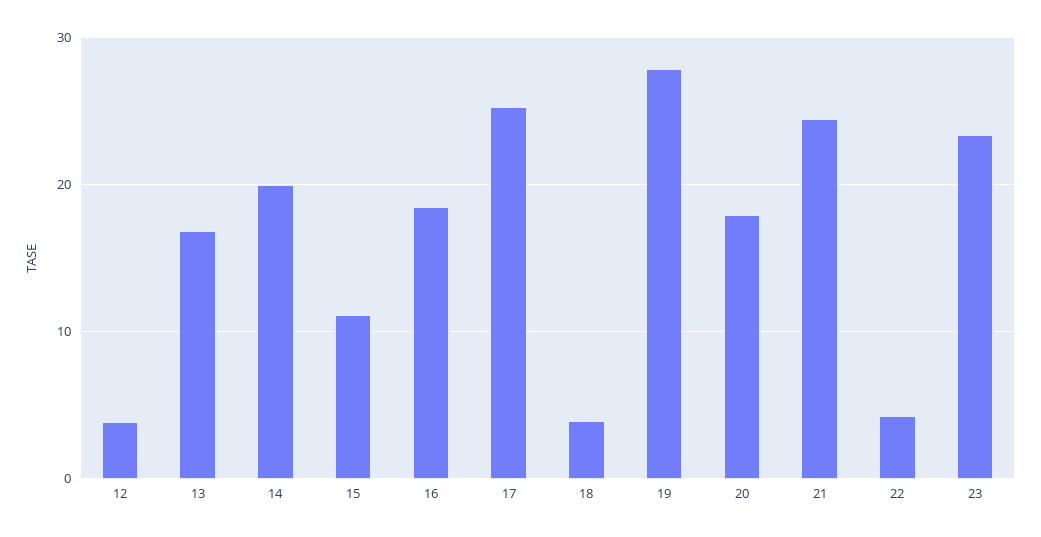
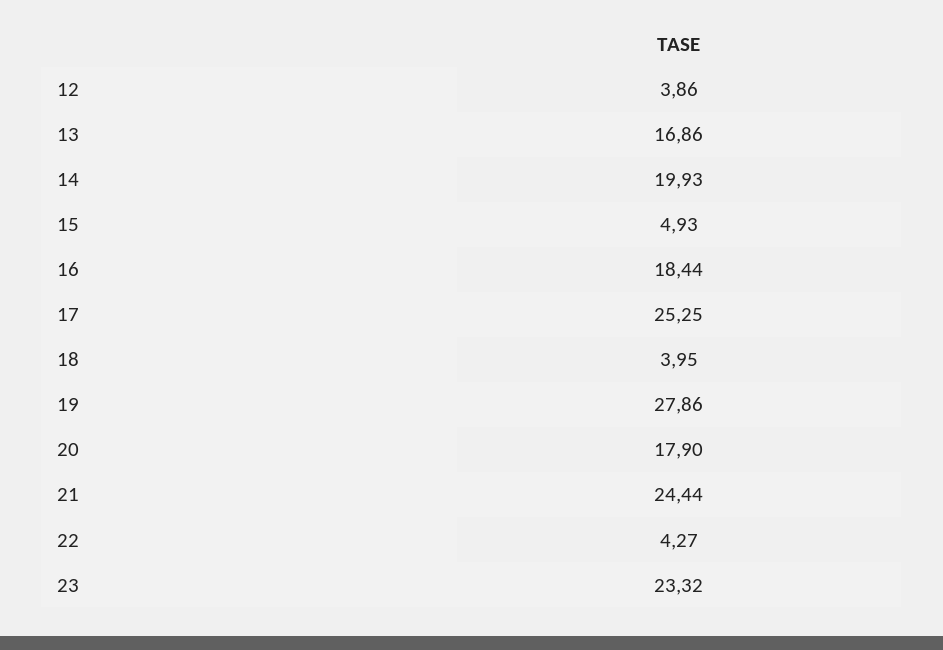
15: 11 -> 4.93

